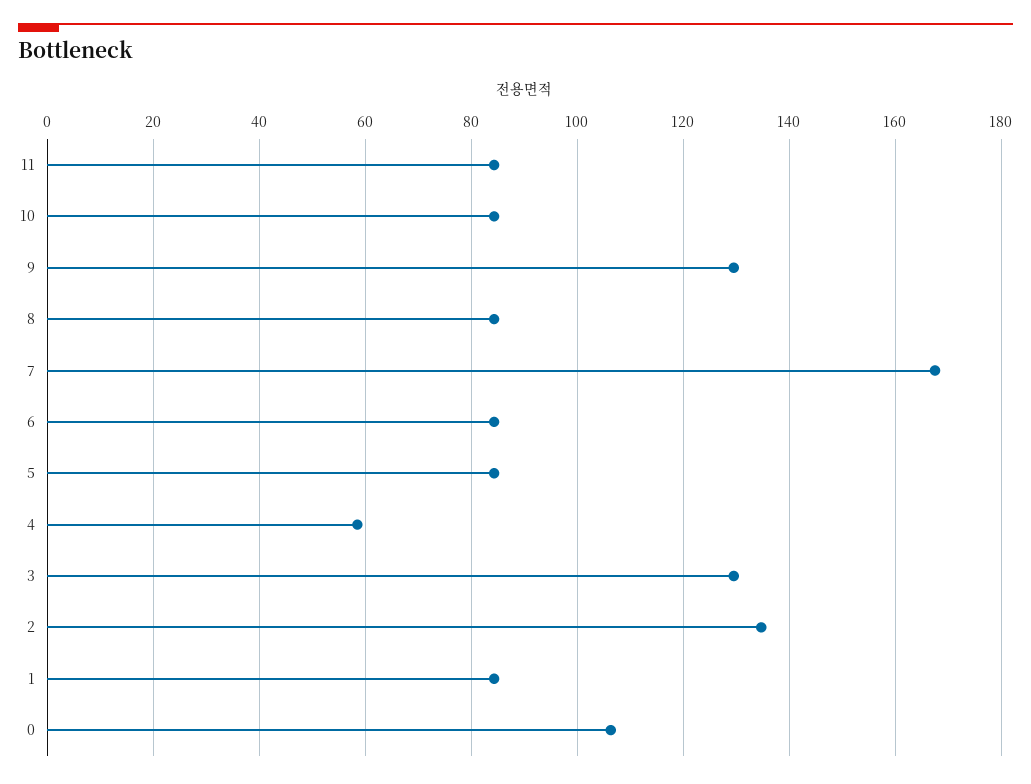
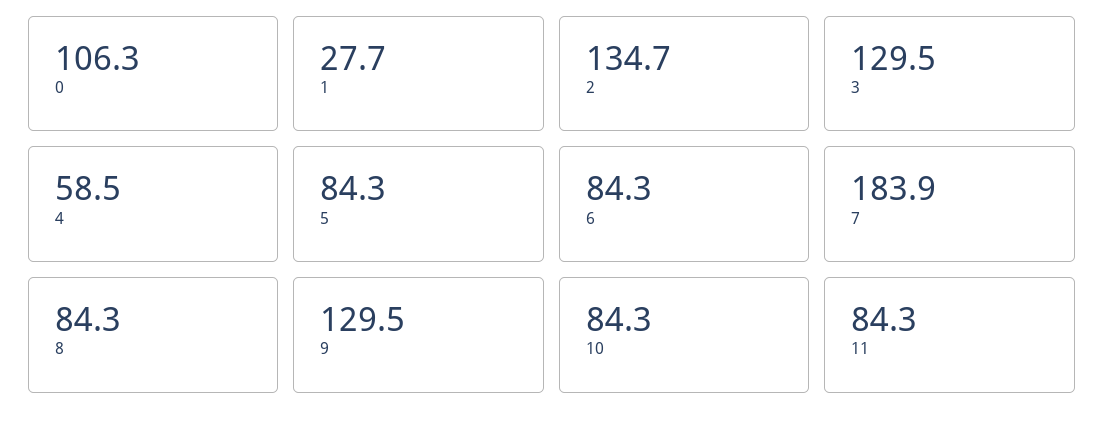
7: 168 -> 183.9
1: 84 -> 27.7

